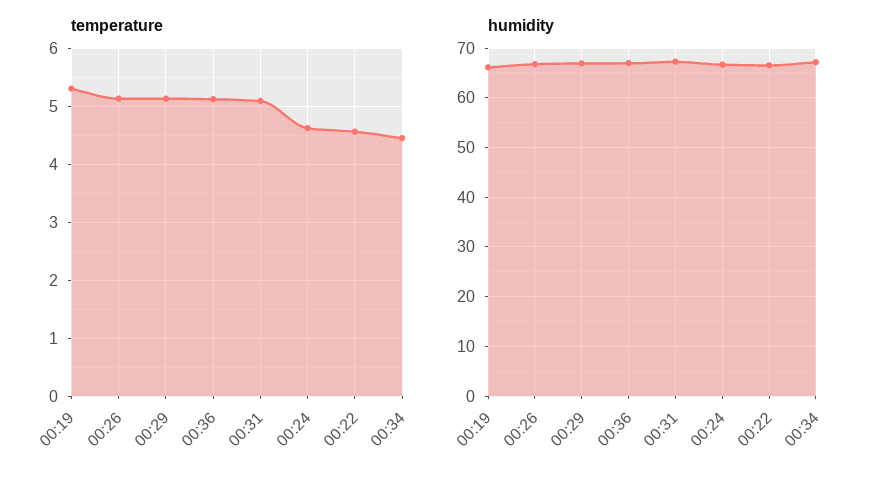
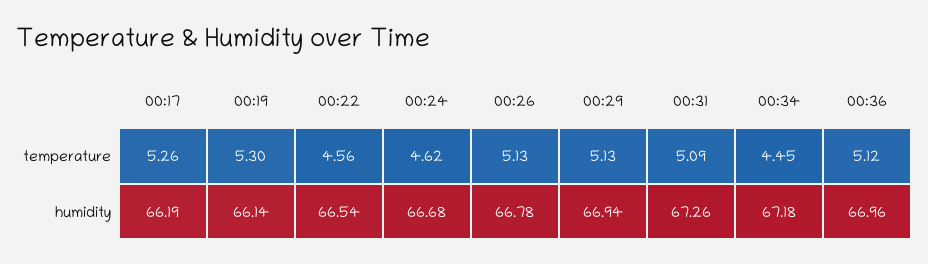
temperature, 00:17: none -> 5.26
humidity, 00:17: none -> 66.19

